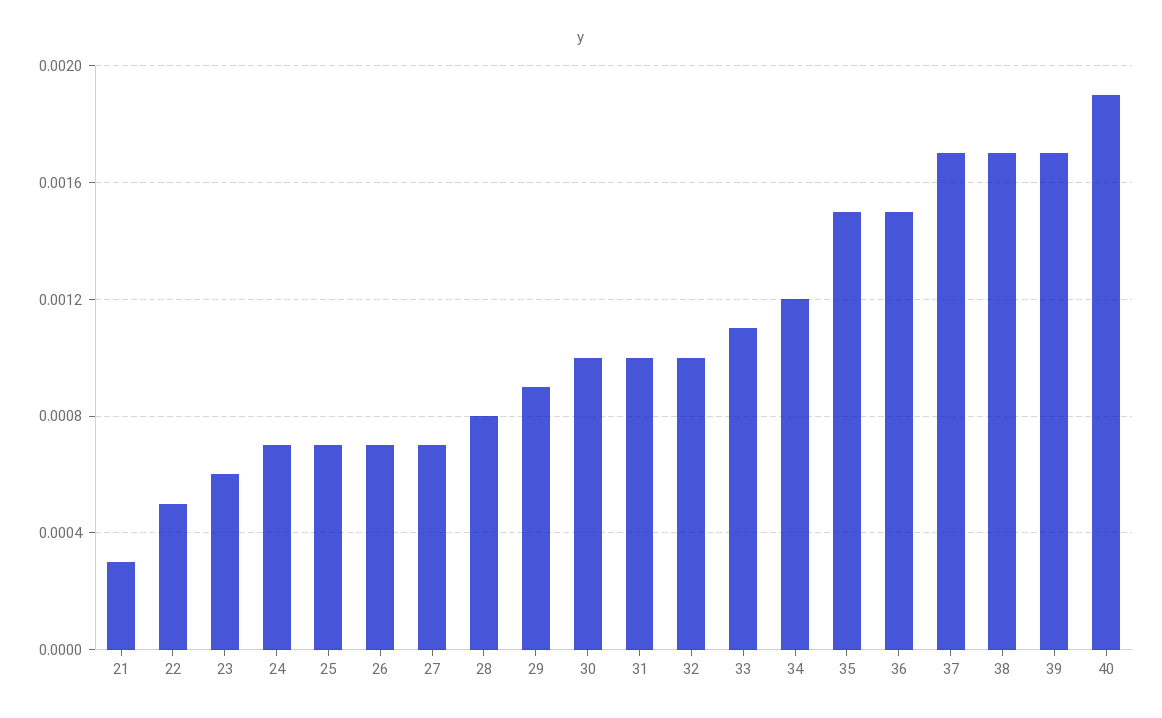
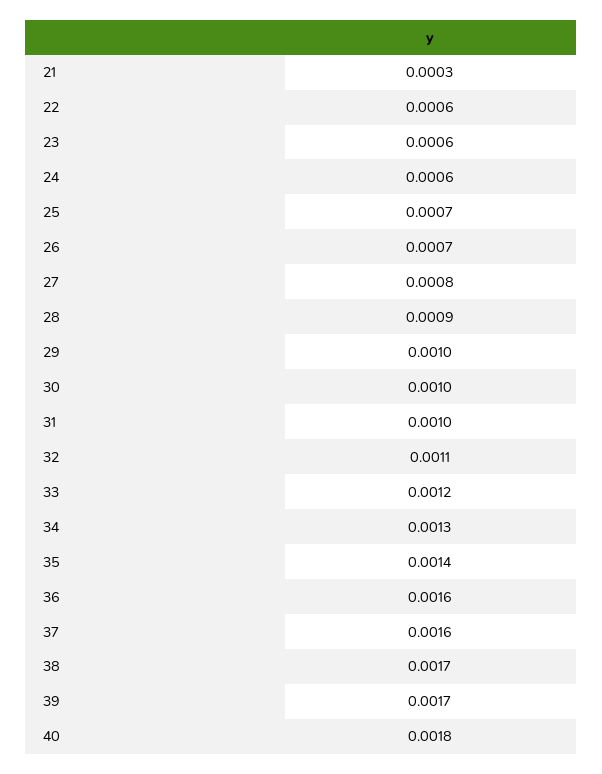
22: 0.0005 -> 0.0006
24: 0.0007 -> 0.0006
27: 0.0007 -> 0.0008
28: 0.0008 -> 0.0009
29: 0.0009 -> 0.001
32: 0.001 -> 0.0011
33: 0.0011 -> 0.0012
34: 0.0012 -> 0.0013
35: 0.0015 -> 0.0014
36: 0.0015 -> 0.0016
37: 0.0017 -> 0.0016
40: 0.0019 -> 0.0018

